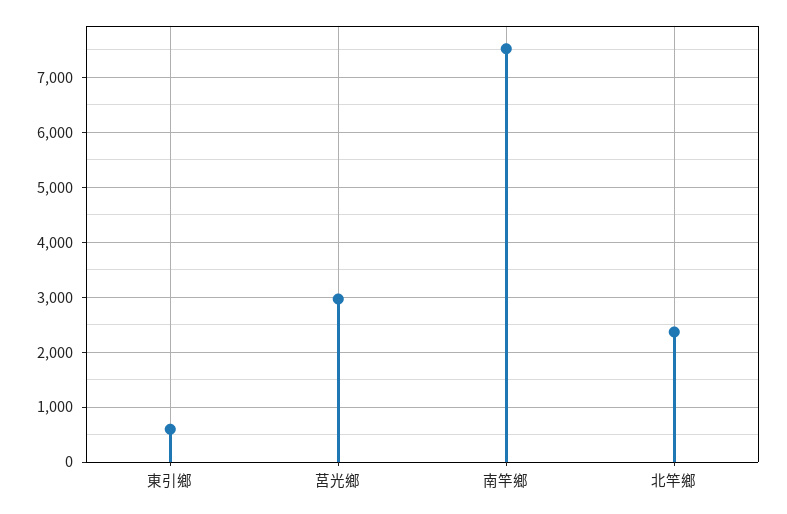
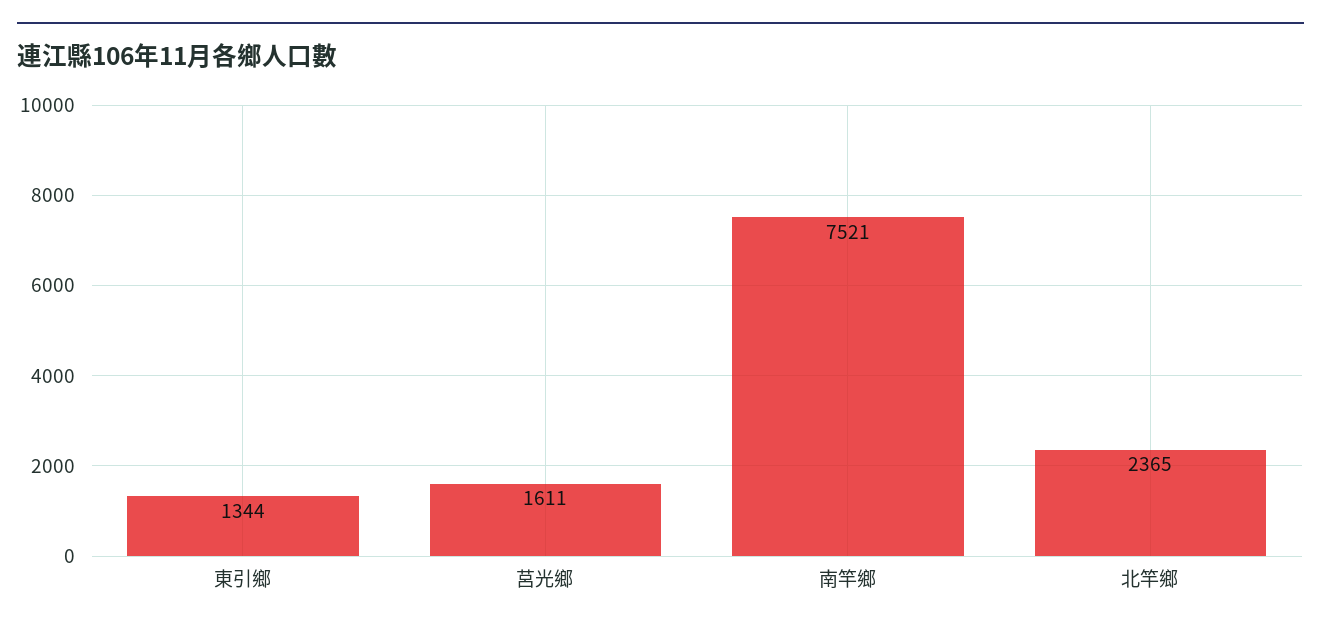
東引鄉: 600 -> 1344
莒光鄉: 3000 -> 1611

